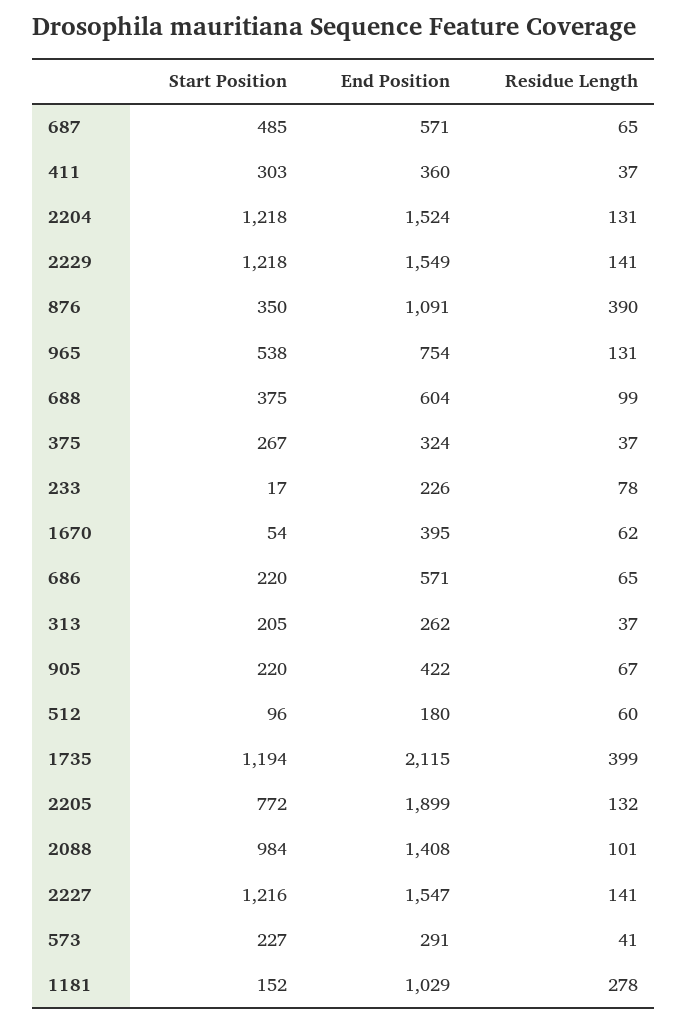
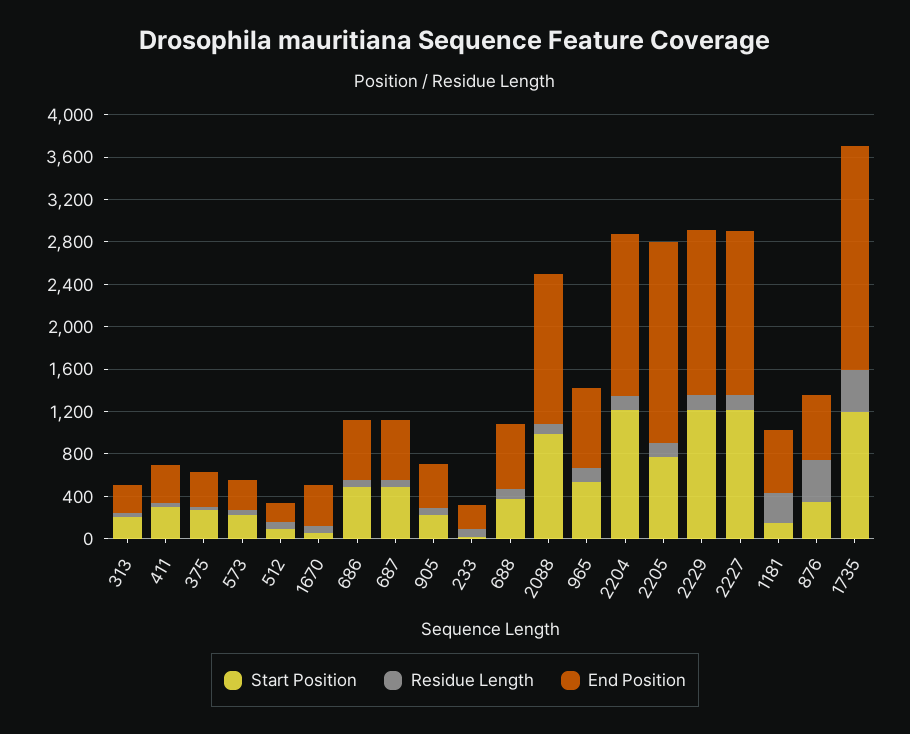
End Position, 876: 1091 -> 600
Start Position, 686: 220 -> 500
End Position, 1181: 1029 -> 600

